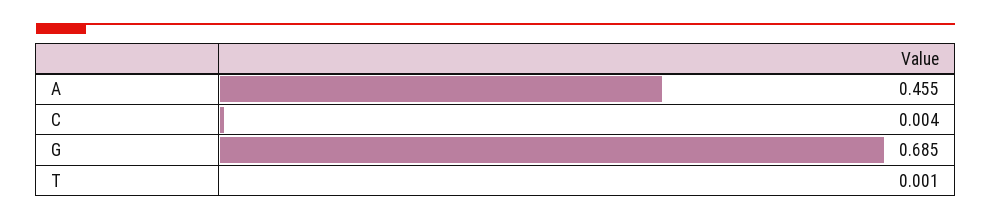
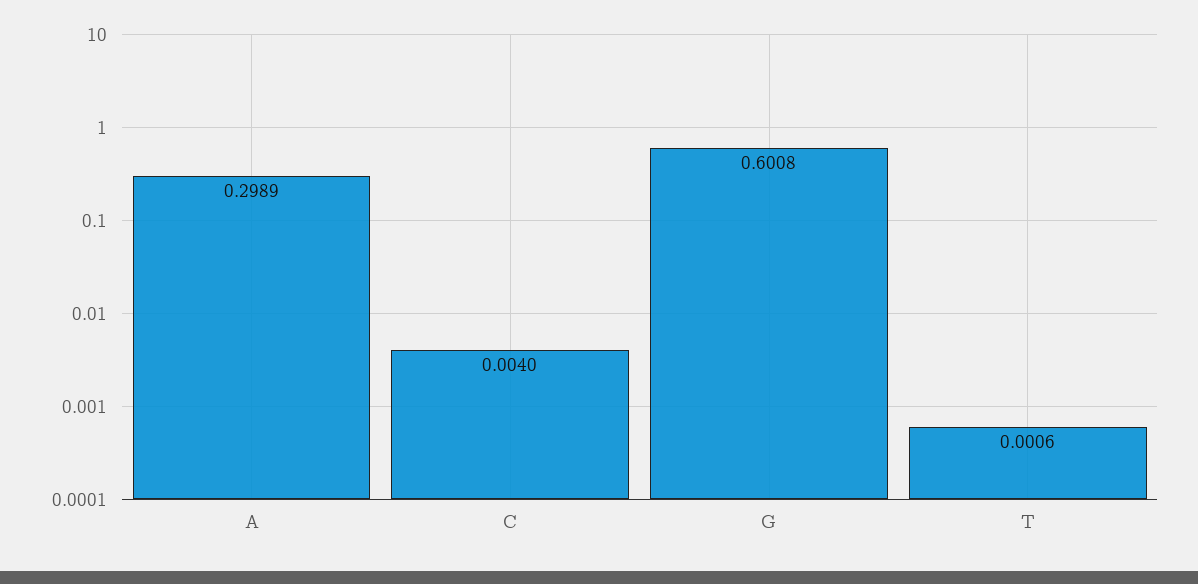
A: 0.455 -> 0.2989
G: 0.685 -> 0.6008

